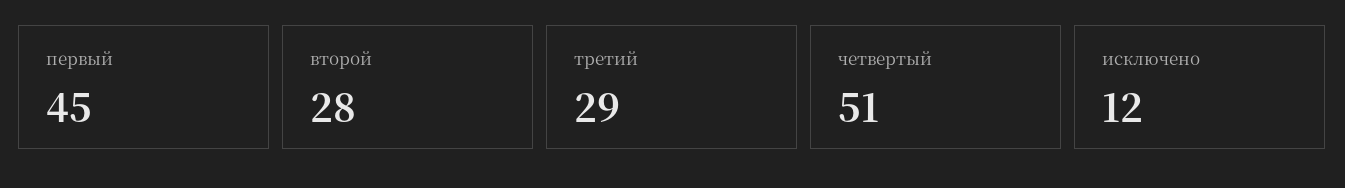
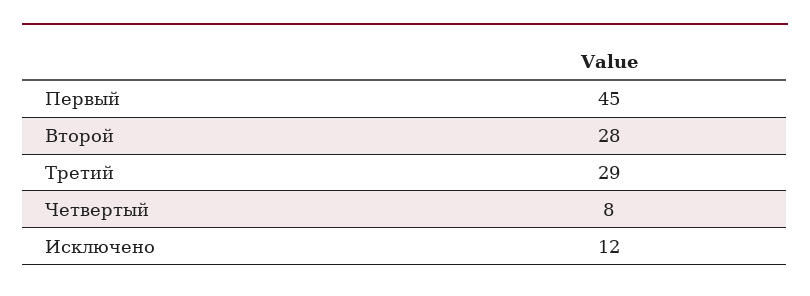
четвертый: 51 -> 8

